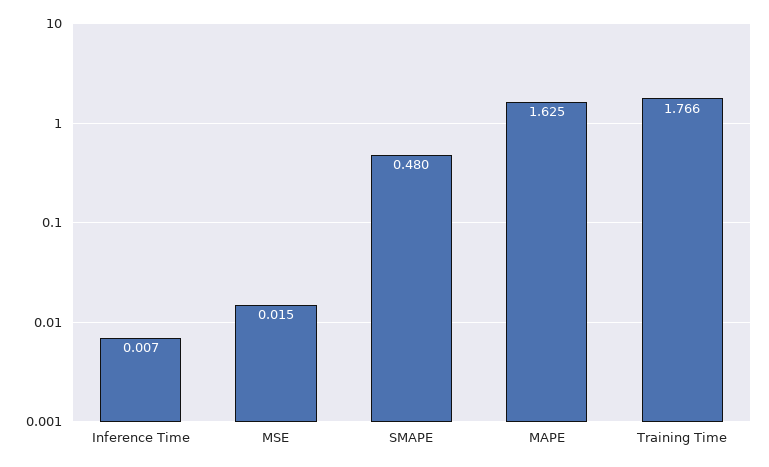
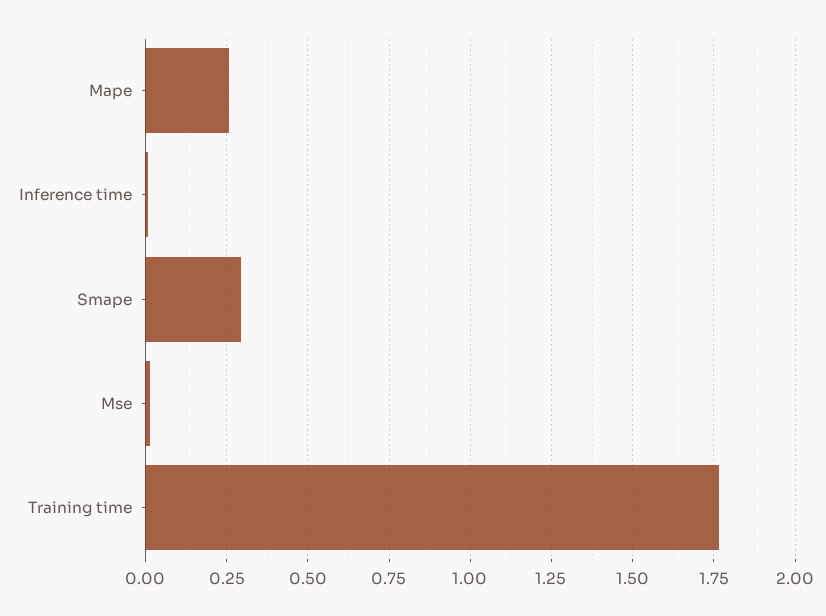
SMAPE: 0.48 -> 0.3
MAPE: 1.625 -> 0.25

